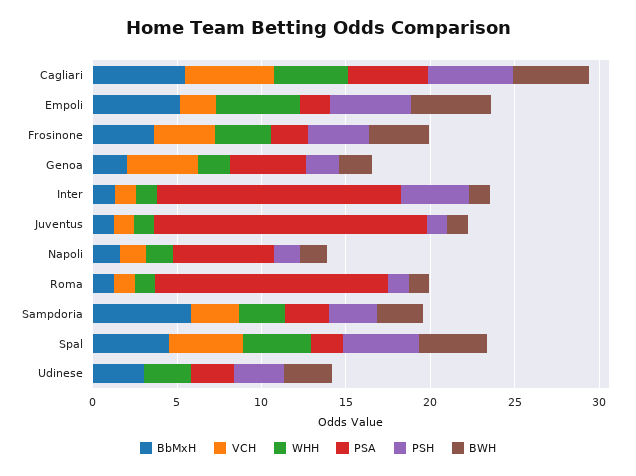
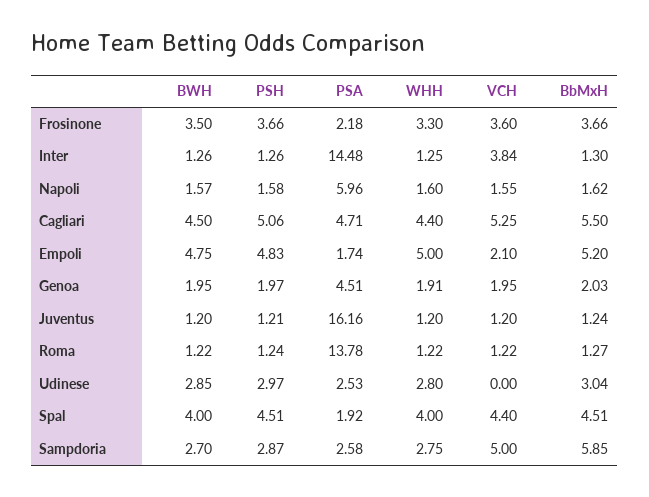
VCH, Genoa: 4 -> 1.95
VCH, Inter: 1 -> 3.84
PSH, Inter: 4 -> 1.26
VCH, Sampdoria: 3 -> 5

